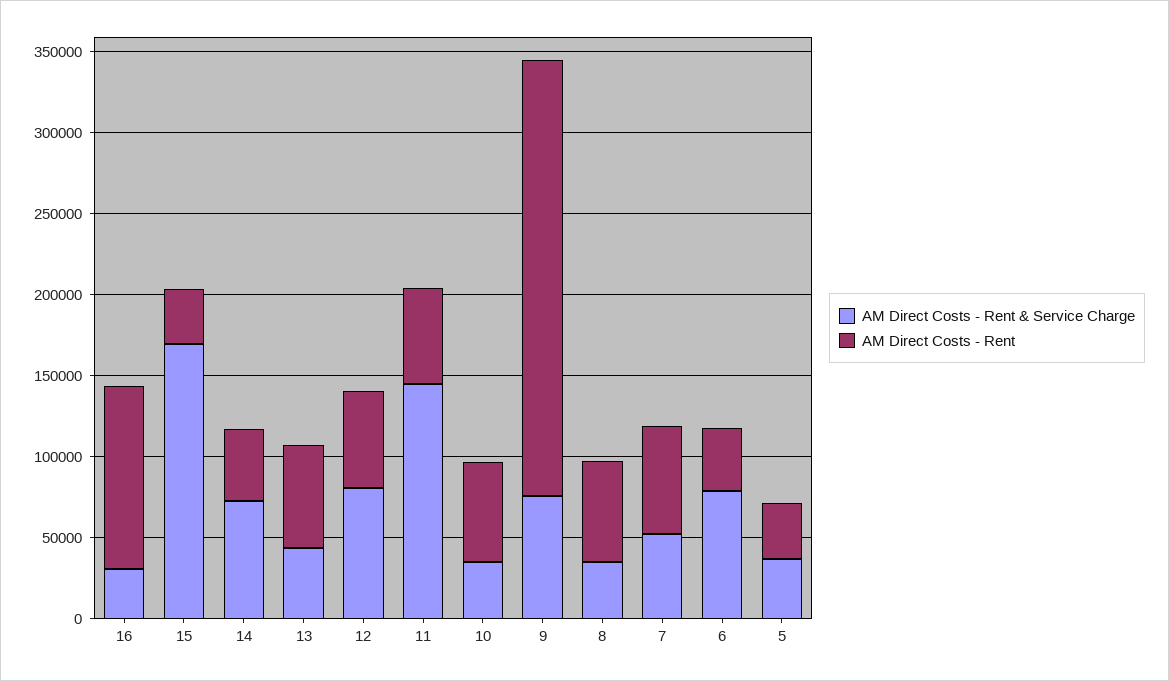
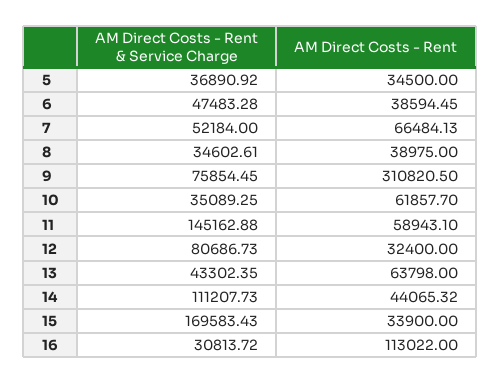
AM Direct Costs - Rent & Service Charge, 14: 70000 -> 111207.73
AM Direct Costs - Rent, 12: 60000 -> 32400
AM Direct Costs - Rent, 9: 270000 -> 310820.5
AM Direct Costs - Rent, 8: 60000 -> 38975
AM Direct Costs - Rent & Service Charge, 6: 80000 -> 47483.28

